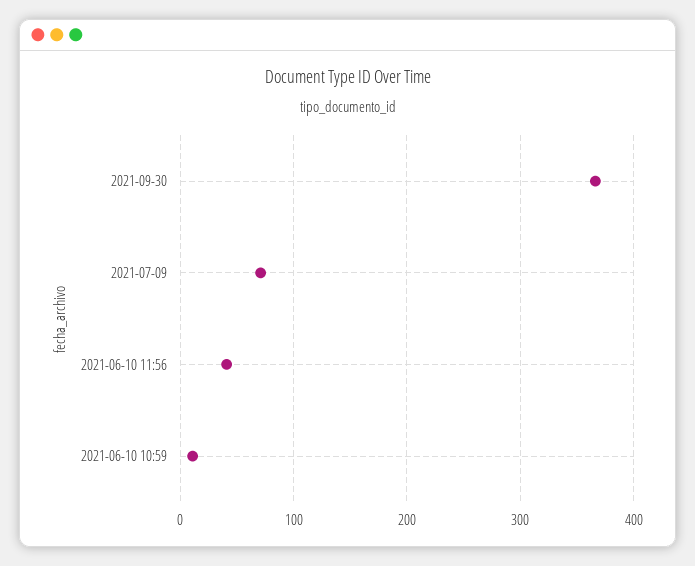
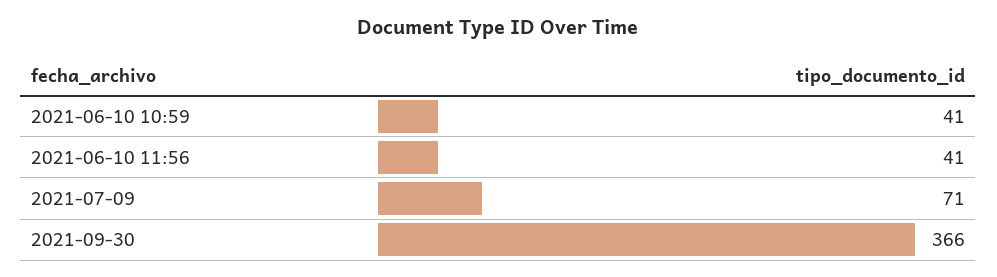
2021-06-10 10:59: 10 -> 41

